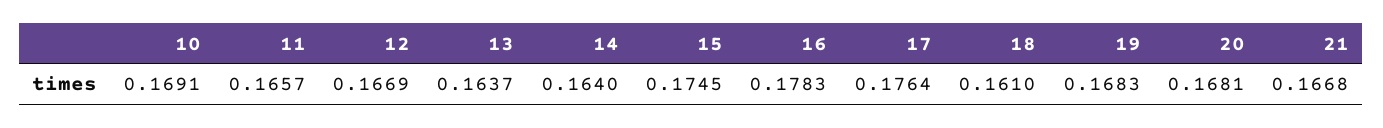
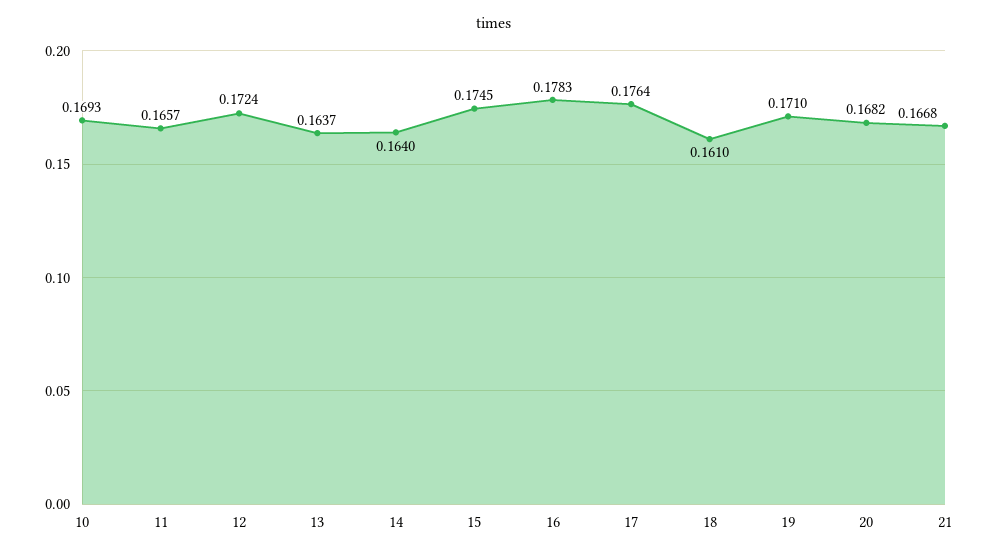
10: 0.1691 -> 0.1693
12: 0.1669 -> 0.1724
19: 0.1683 -> 0.171
20: 0.1681 -> 0.1682

